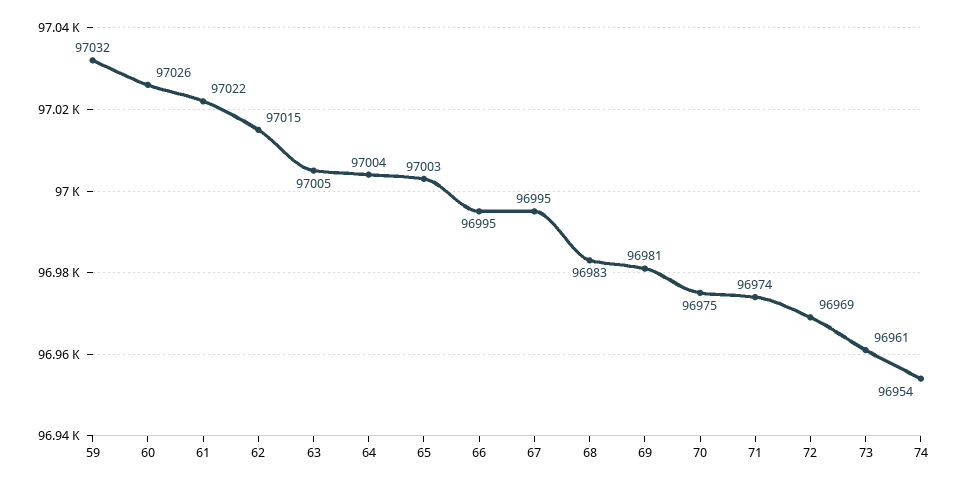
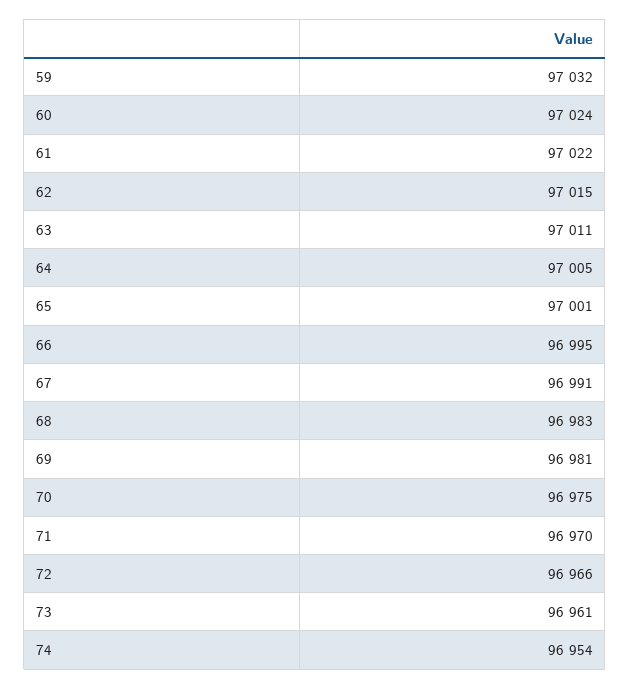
60: 97026 -> 97024
63: 97005 -> 97011
64: 97004 -> 97005
65: 97003 -> 97001
67: 96995 -> 96991
71: 96974 -> 96970
72: 96969 -> 96966

